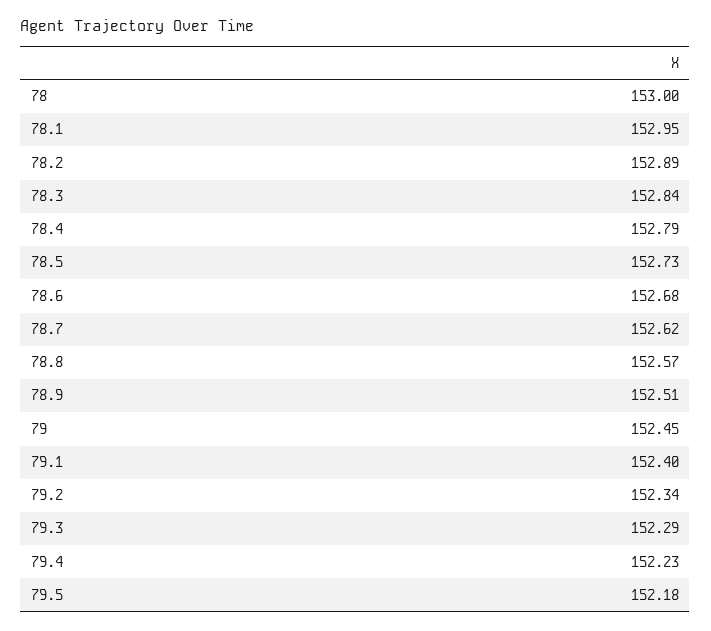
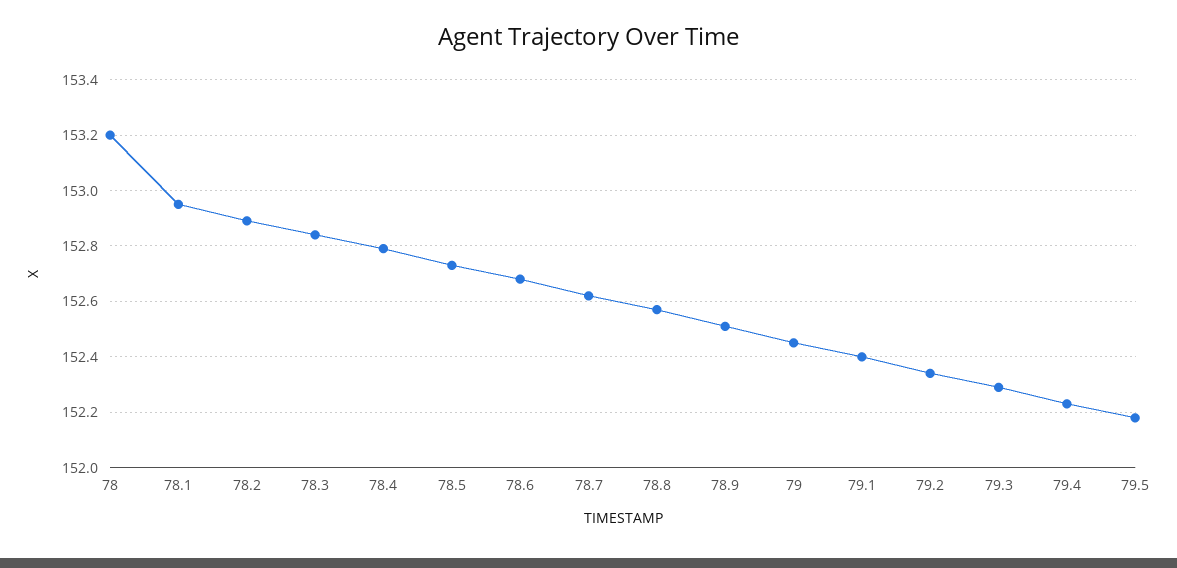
78: 153 -> 153.2

